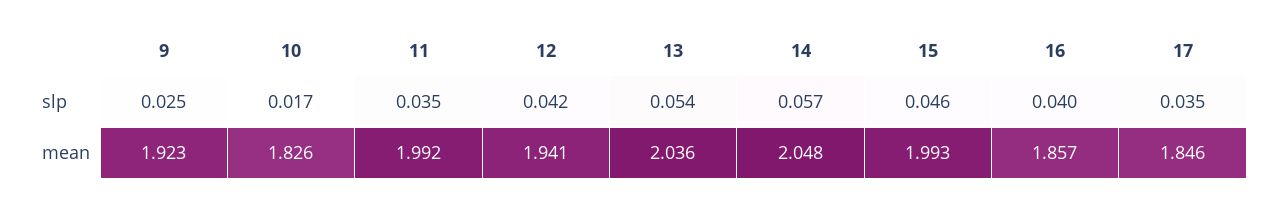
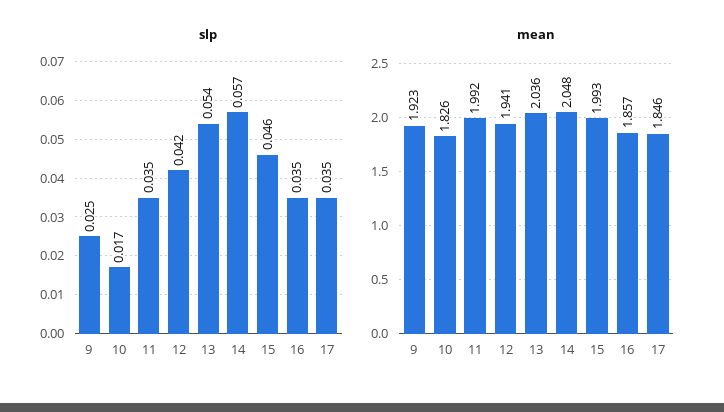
slp, 16: 0.04 -> 0.035

